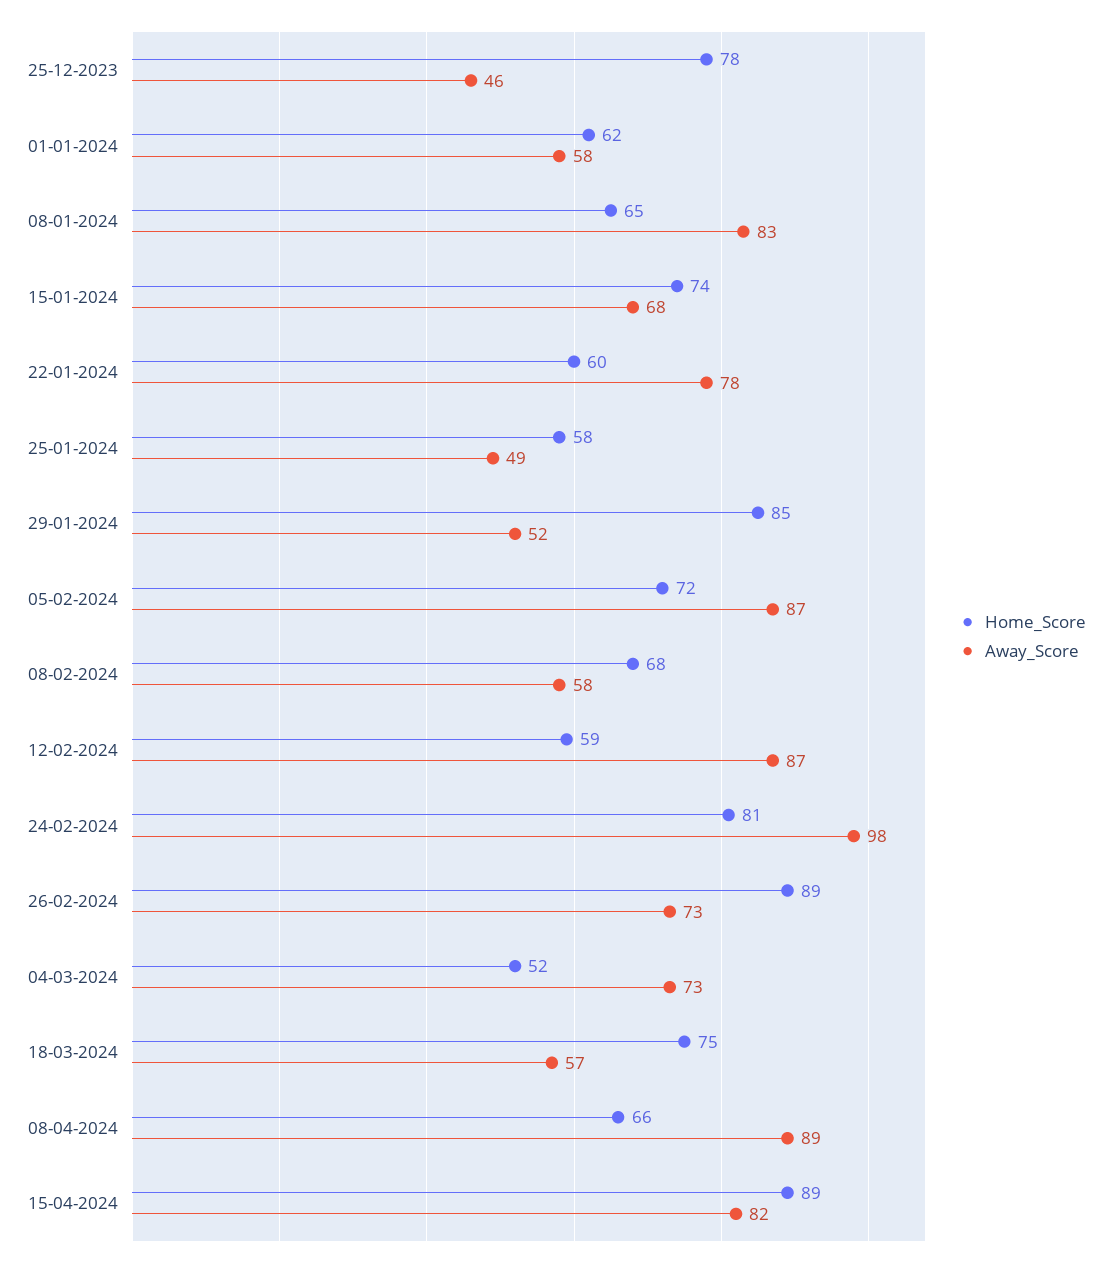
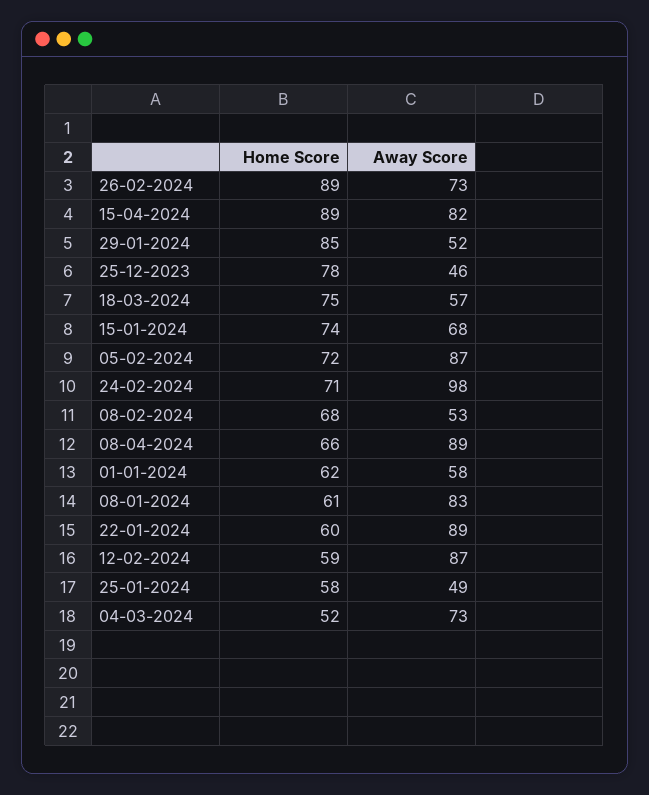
Home_Score, 08-01-2024: 65 -> 61
Away_Score, 22-01-2024: 78 -> 89
Away_Score, 08-02-2024: 58 -> 53
Home_Score, 24-02-2024: 81 -> 71

